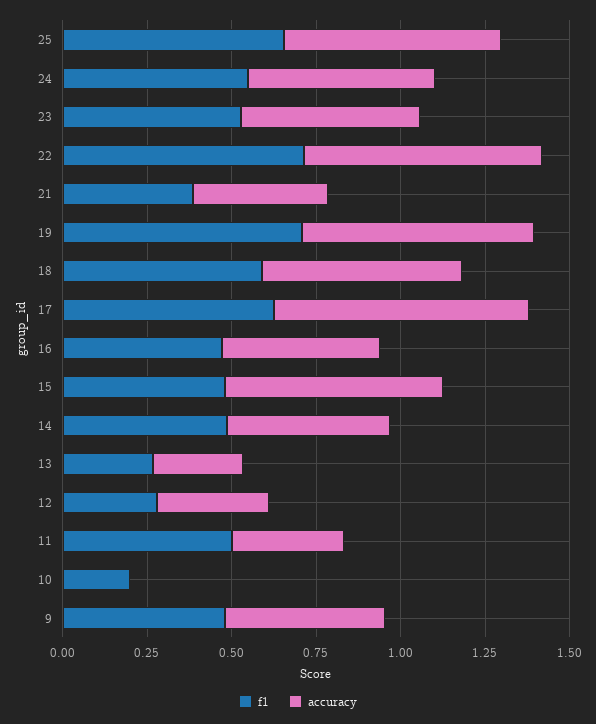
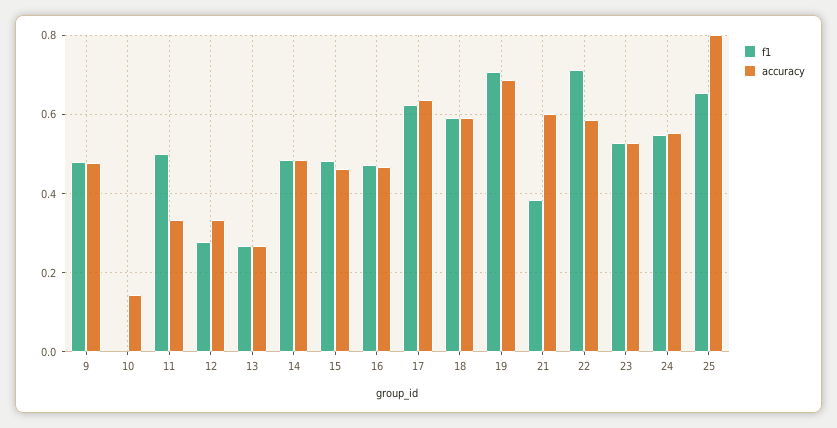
accuracy, 25: 0.65 -> 0.8
accuracy, 22: 0.7 -> 0.58
accuracy, 21: 0.4 -> 0.6
accuracy, 17: 0.75 -> 0.64
accuracy, 15: 0.65 -> 0.46
f1, 10: 0.2 -> 0
accuracy, 10: 0 -> 0.14

